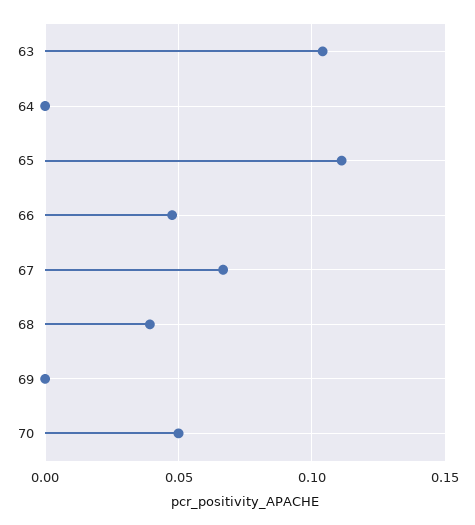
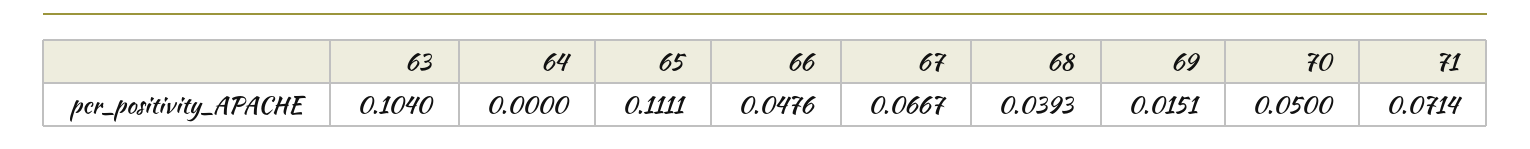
69: 0 -> 0.0151
71: none -> 0.0714

